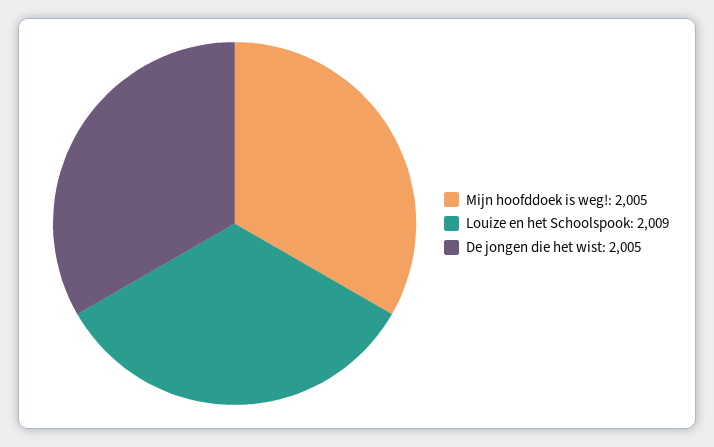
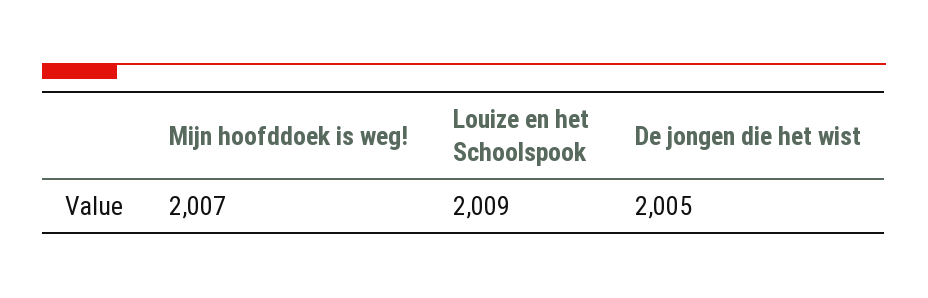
Mijn hoofddoek is weg!: 2005 -> 2007

